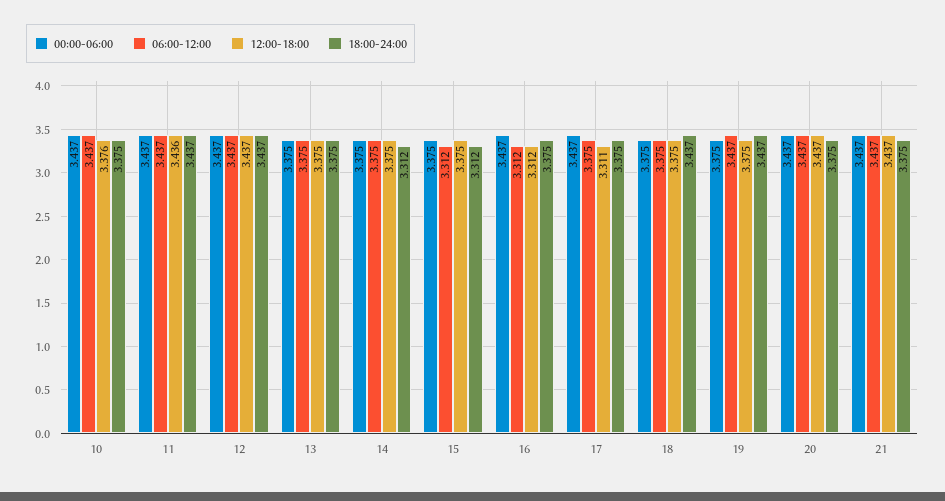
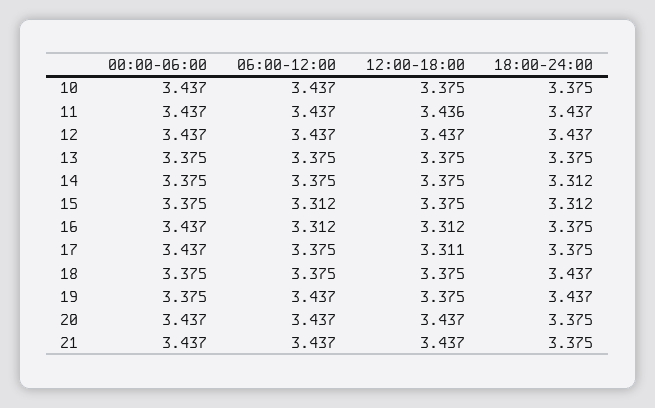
12:00-18:00, 10: 3.376 -> 3.375

